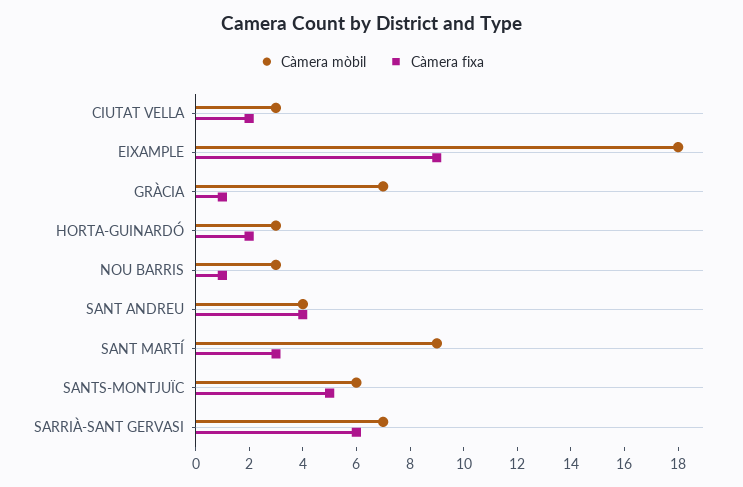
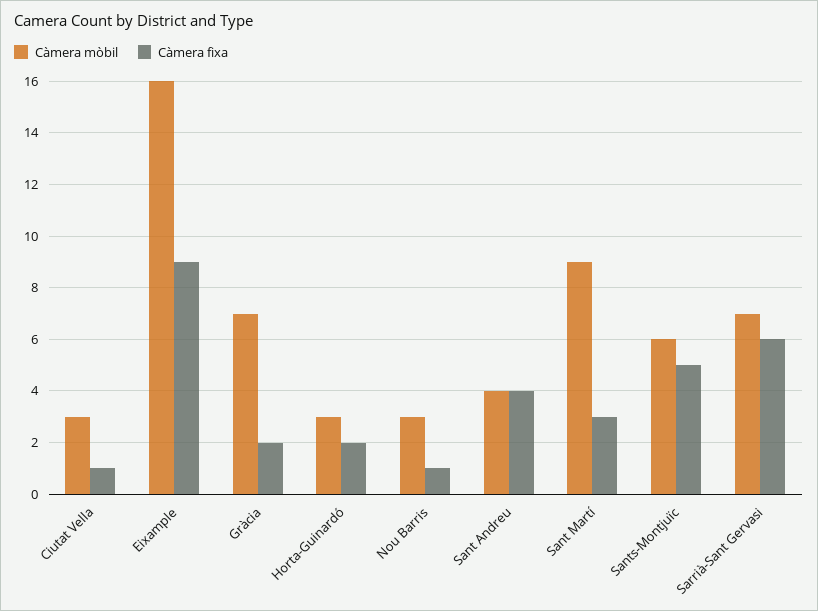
Càmera fixa, CIUTAT VELLA: 2 -> 1
Càmera mòbil, EIXAMPLE: 18 -> 16
Càmera fixa, GRÀCIA: 1 -> 2

